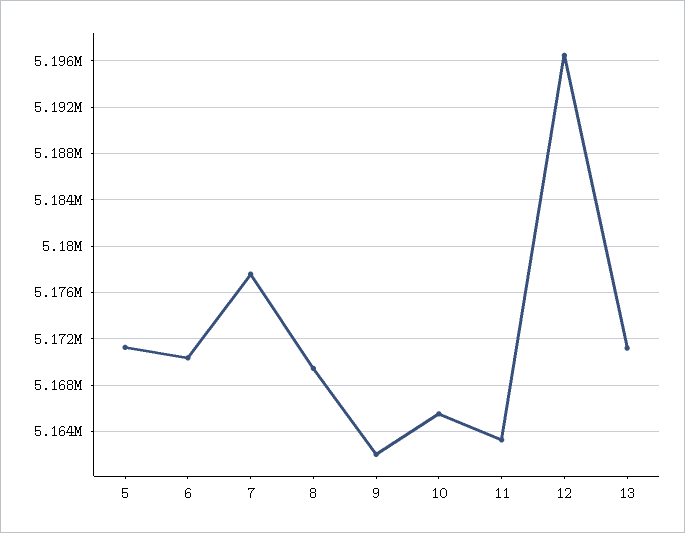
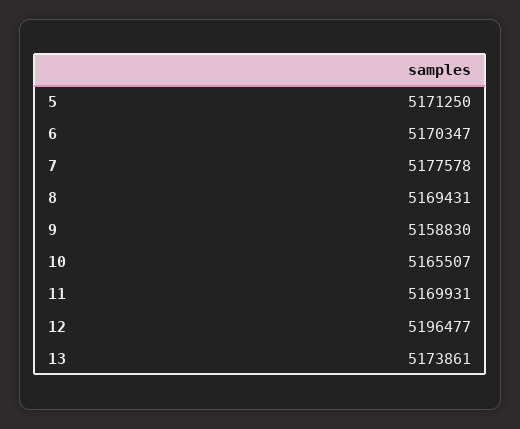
9: 5162000 -> 5158830
11: 5163000 -> 5169931
13: 5171000 -> 5173861

